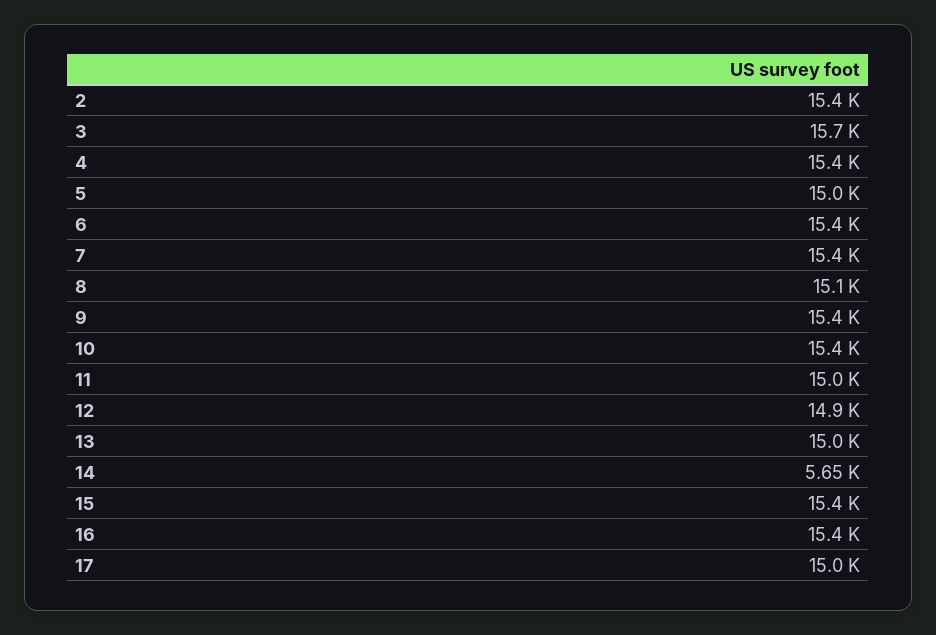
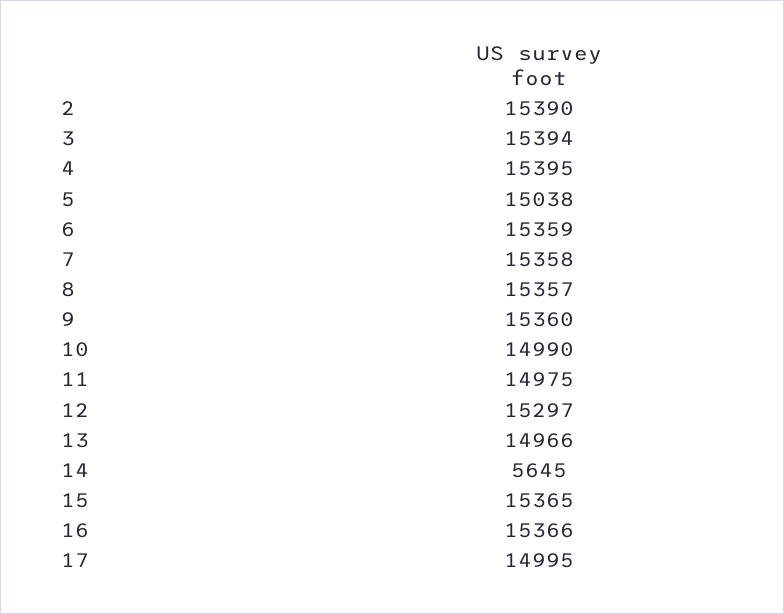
3: 15700 -> 15394
8: 15100 -> 15357
10: 15400 -> 14990
12: 14900 -> 15297

